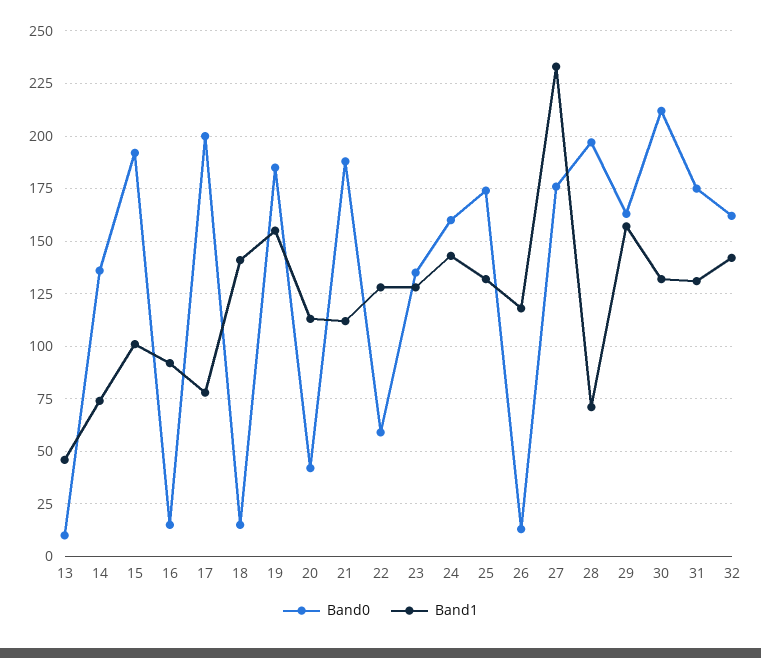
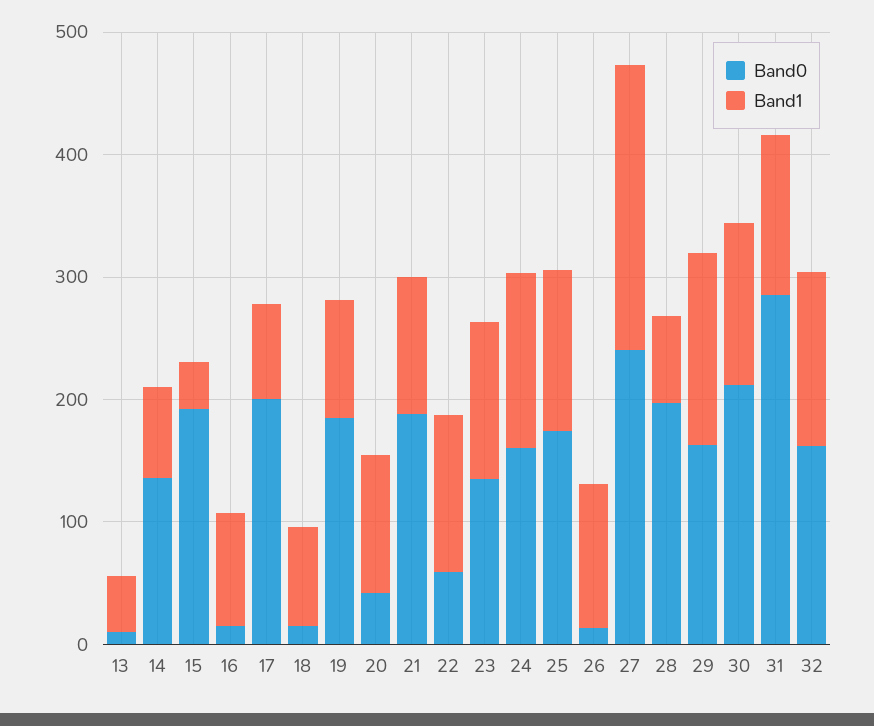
Band1, 15: 100 -> 40
Band1, 18: 140 -> 80
Band1, 19: 155 -> 100
Band0, 27: 175 -> 240
Band0, 31: 175 -> 280

